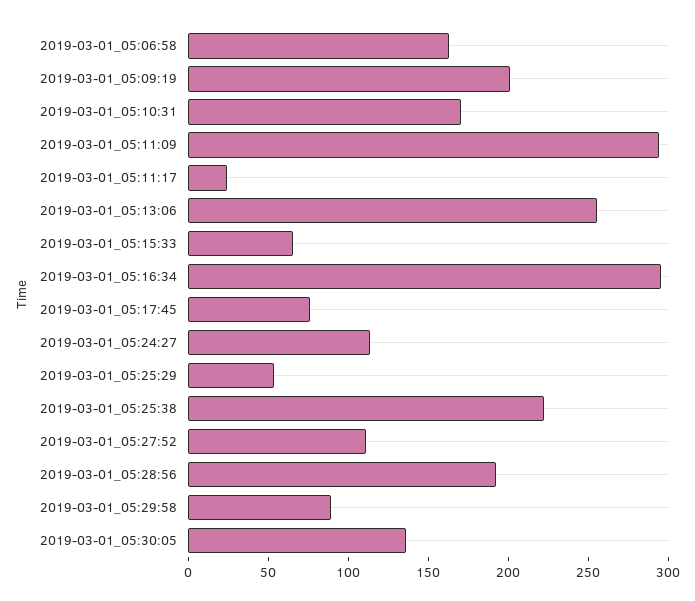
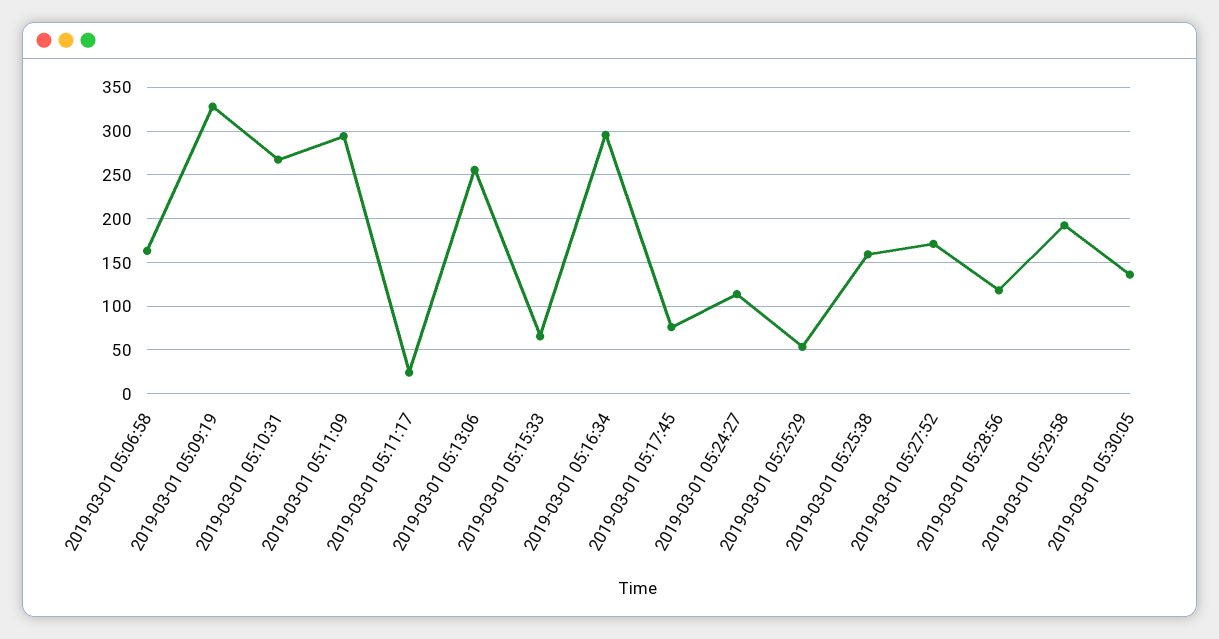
2019-03-01_05:09:19: 200 -> 330
2019-03-01_05:10:31: 170 -> 270
2019-03-01_05:25:38: 220 -> 160
2019-03-01_05:27:52: 110 -> 170
2019-03-01_05:28:56: 190 -> 120
2019-03-01_05:29:58: 90 -> 190

